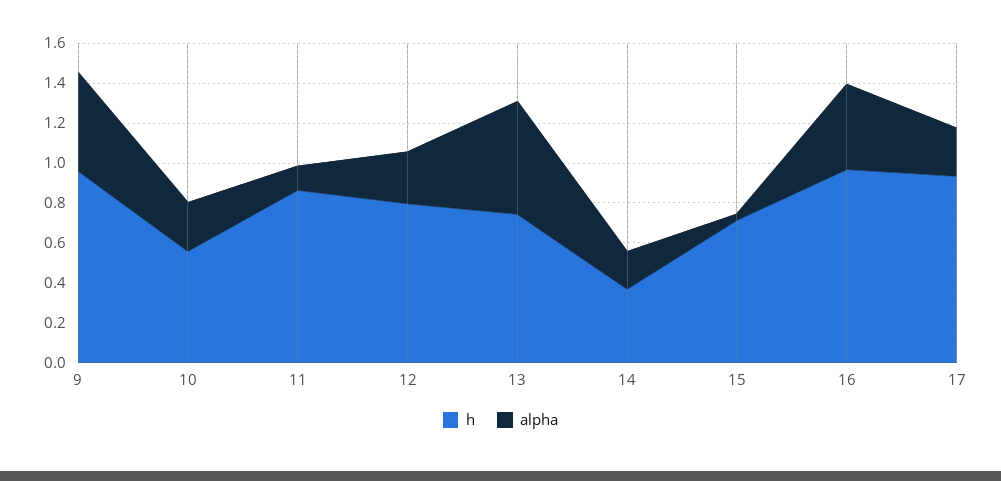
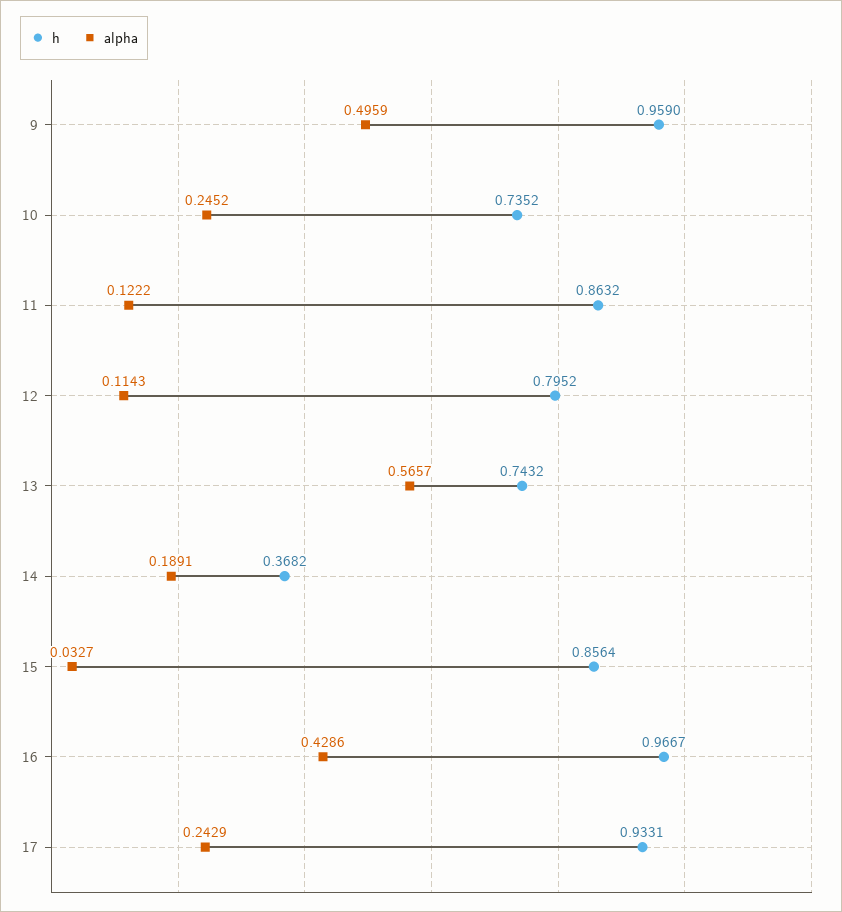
h, 10: 0.55 -> 0.7352
alpha, 12: 0.25 -> 0.1143
h, 15: 0.7 -> 0.8564

